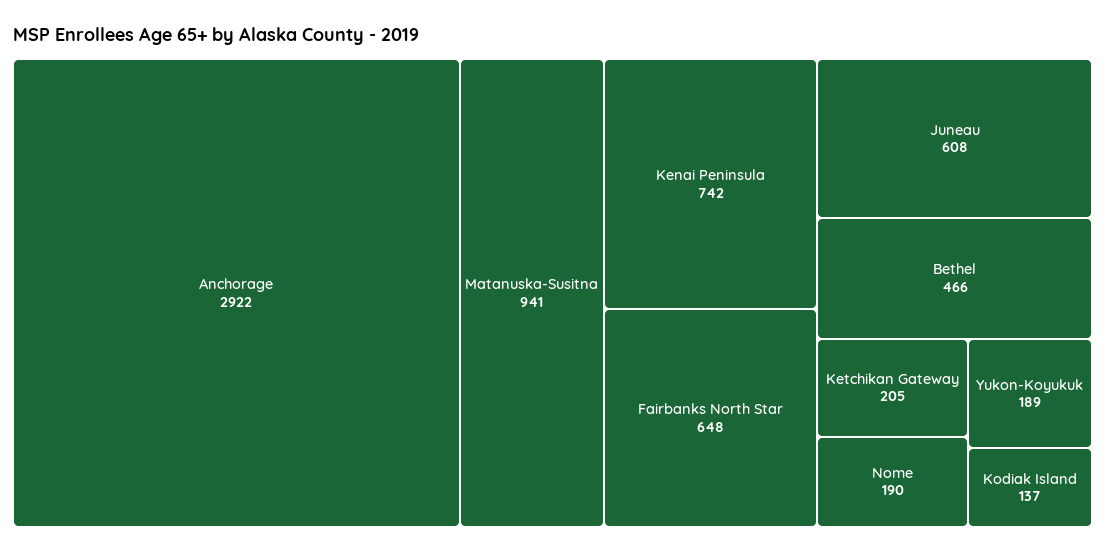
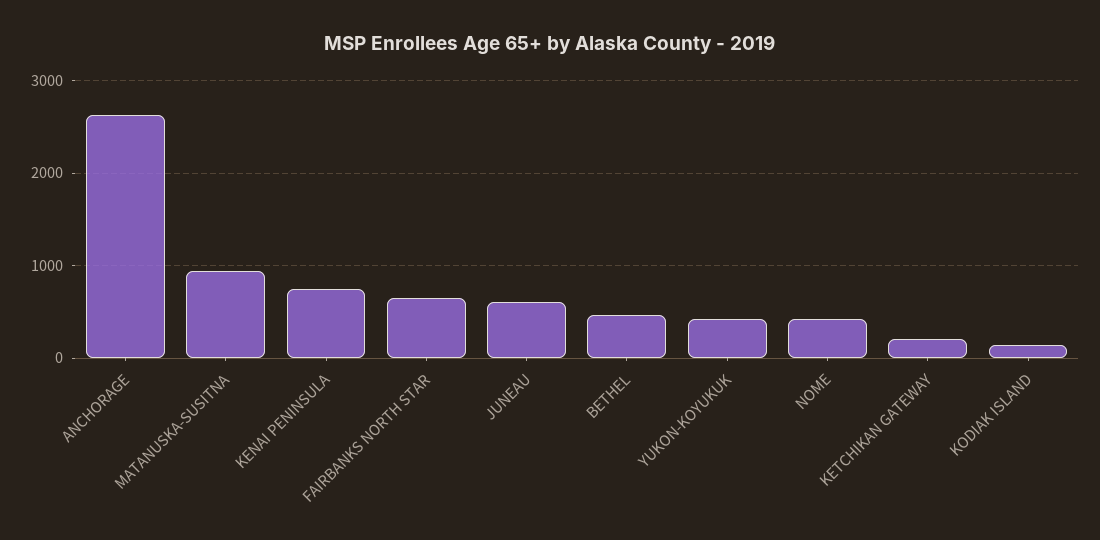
Anchorage: 2922 -> 2600
Nome: 190 -> 400
Yukon-Koyukuk: 189 -> 400

